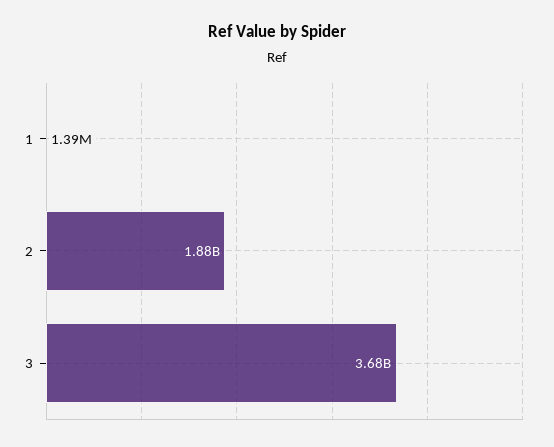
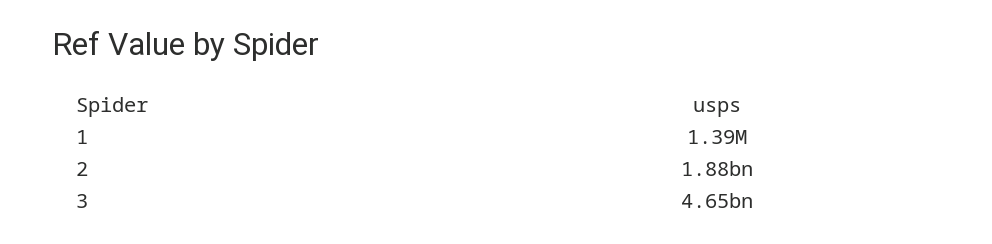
3: 3680000000 -> 4650000000

